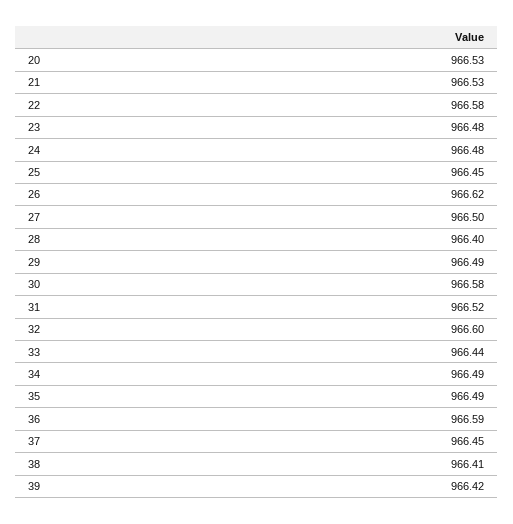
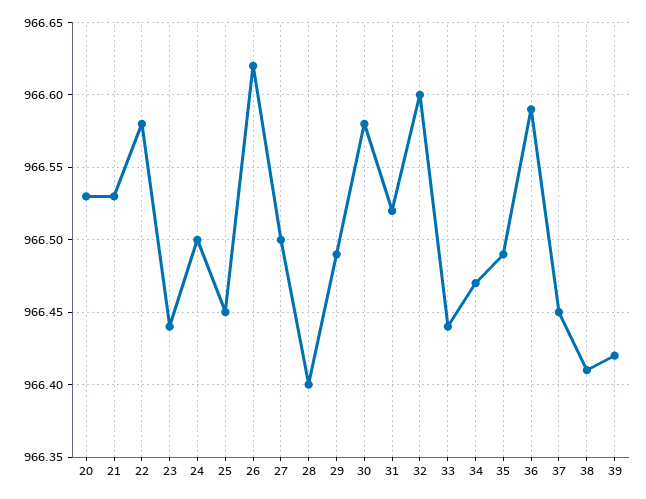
23: 966.48 -> 966.44
24: 966.48 -> 966.5
34: 966.49 -> 966.47

